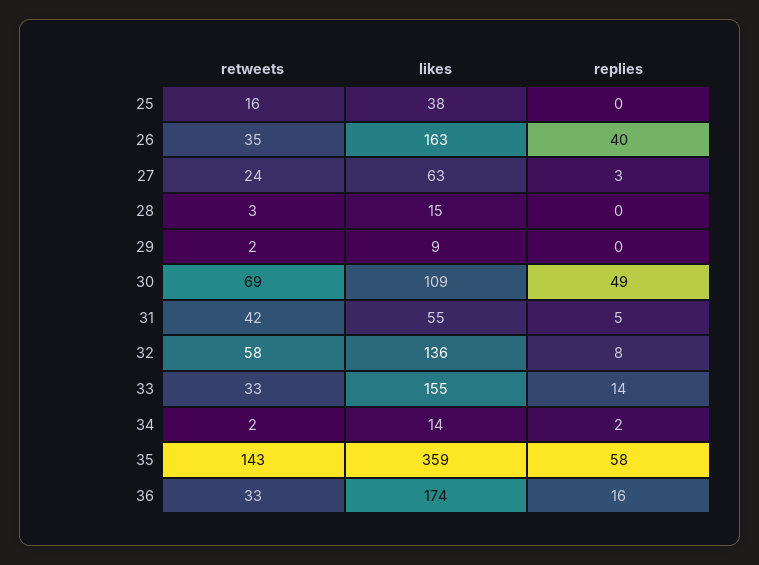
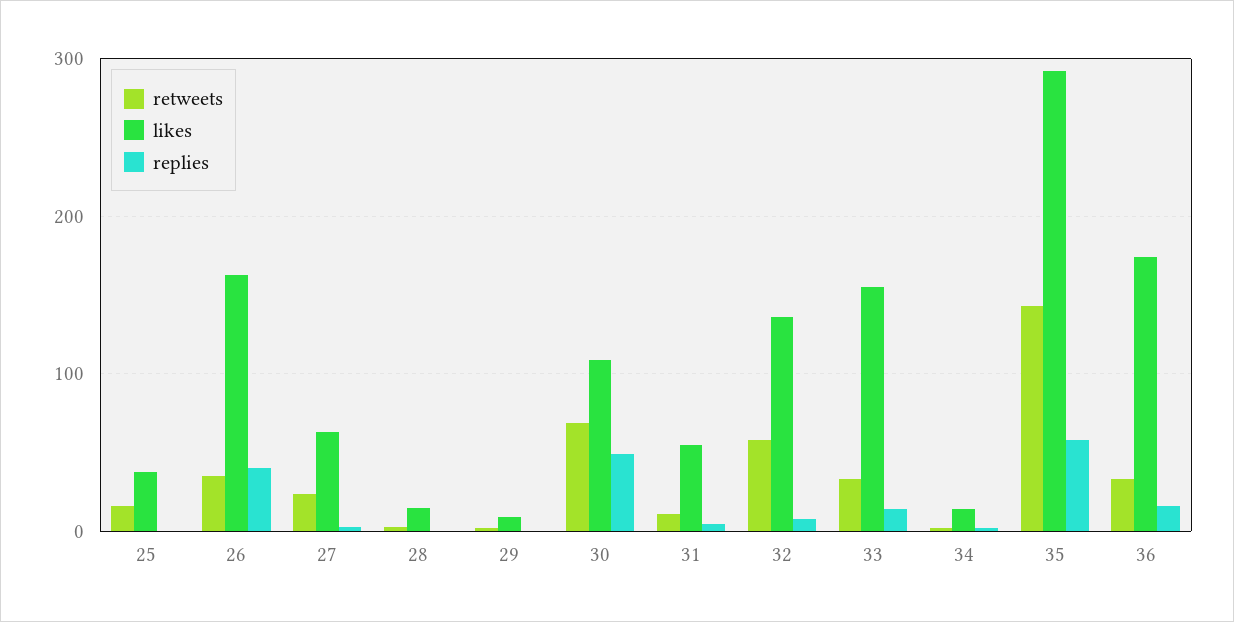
retweets, 31: 42 -> 10
likes, 35: 359 -> 290

